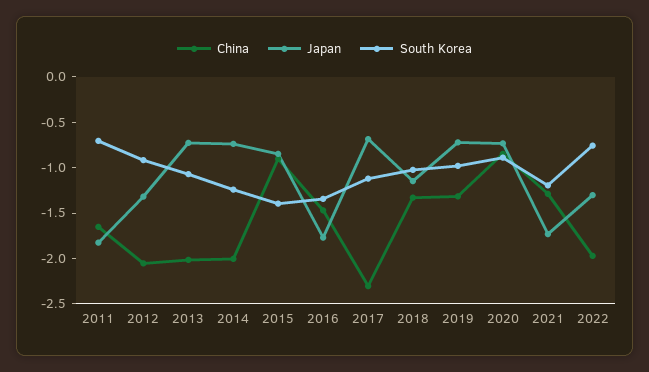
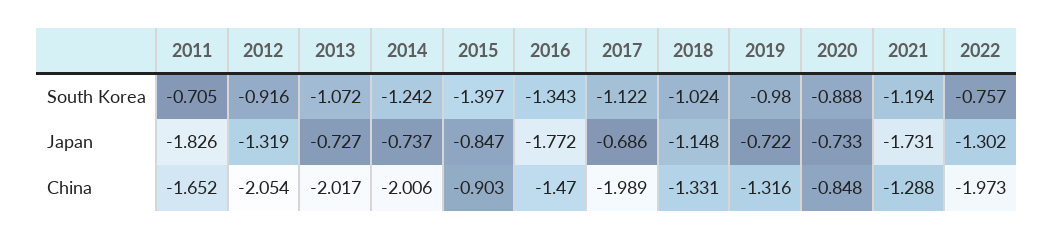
China, 2017: -2.3 -> -1.989

